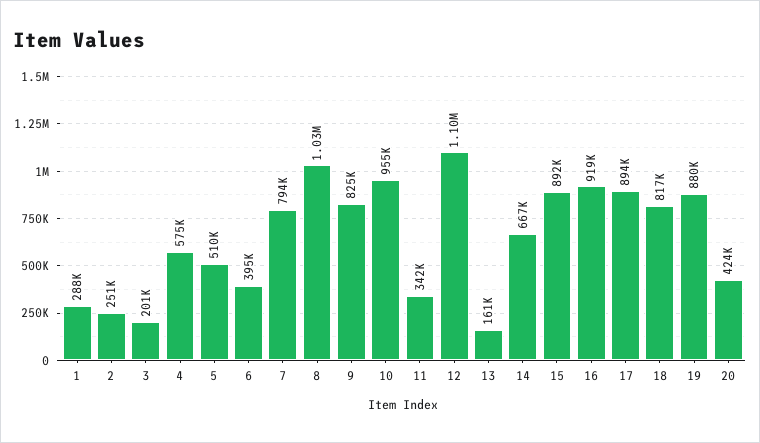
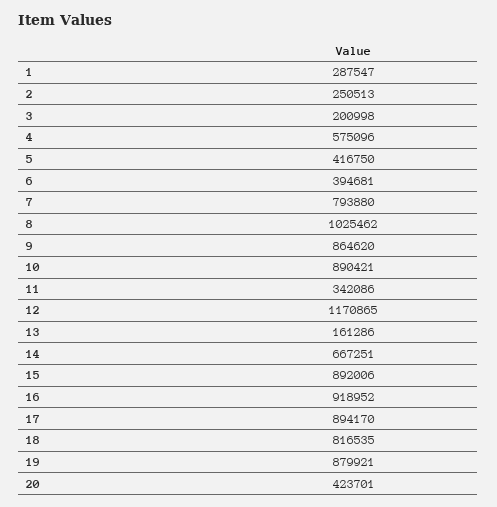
5: 510000 -> 416750
9: 825000 -> 864620
10: 955000 -> 890421
12: 1100000 -> 1170865

